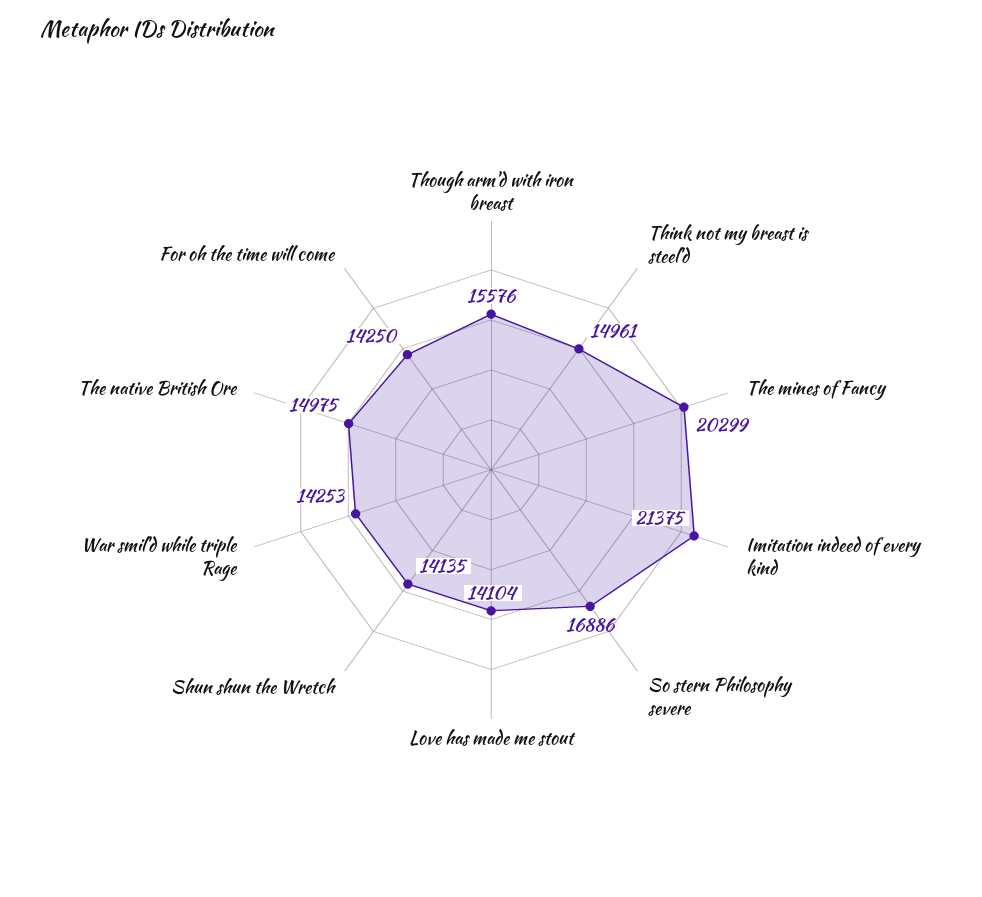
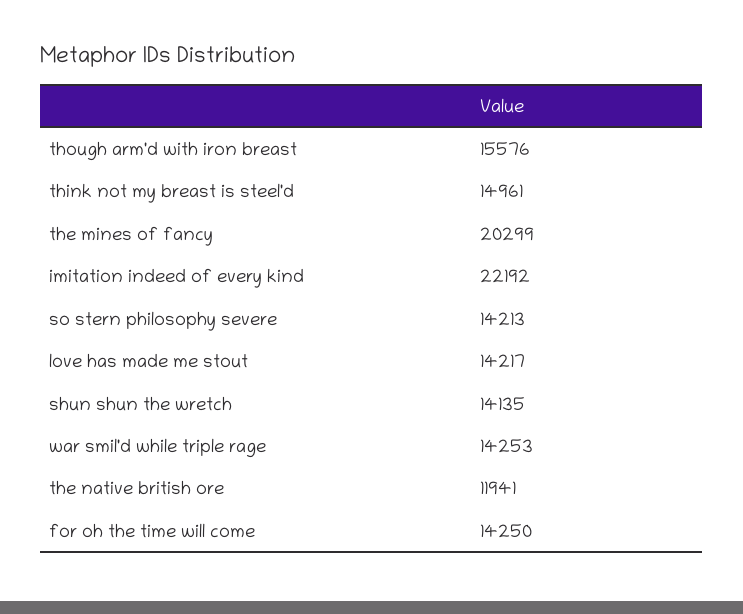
Imitation indeed of every kind: 21375 -> 22192
So stern Philosophy severe: 16886 -> 14213
Love has made me stout: 14104 -> 14217
The native British Ore: 14975 -> 11941

